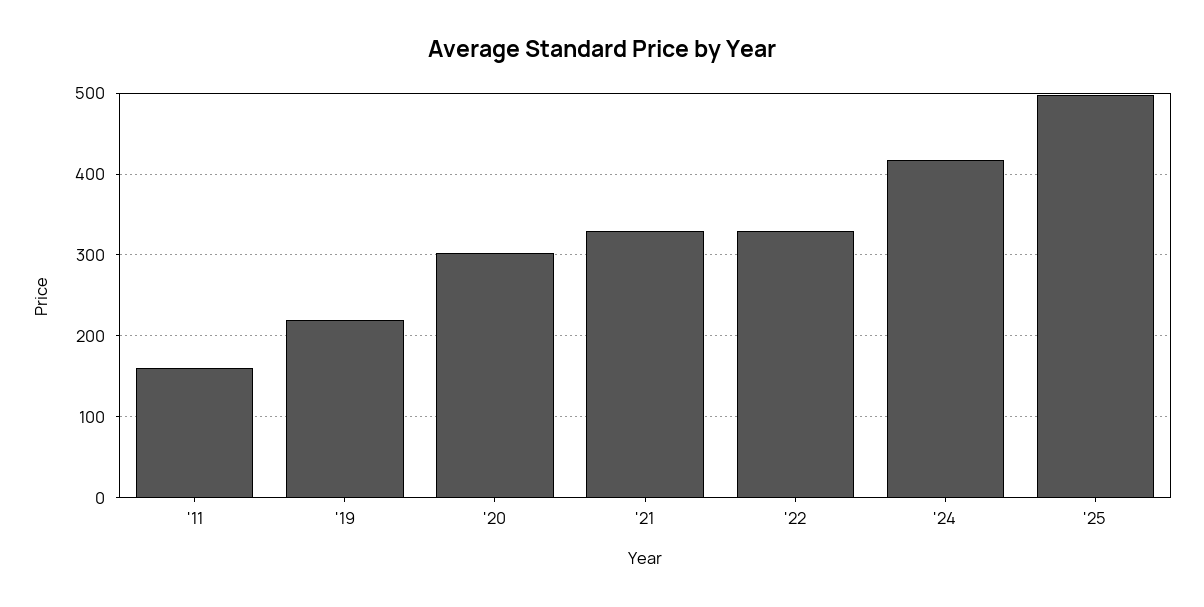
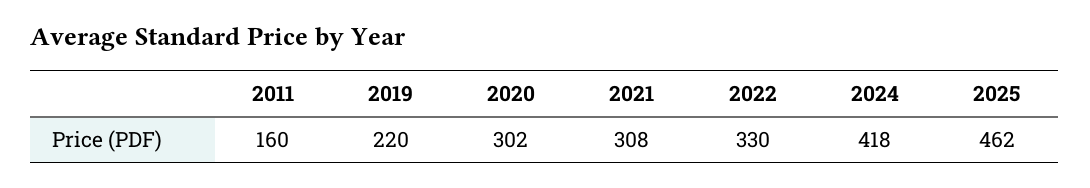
'21: 330 -> 308
'25: 500 -> 462

